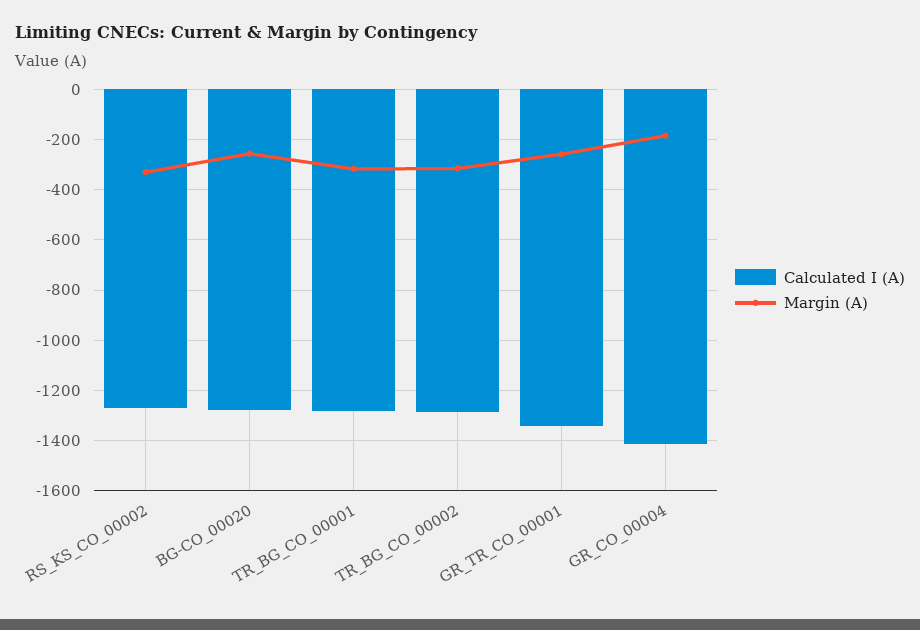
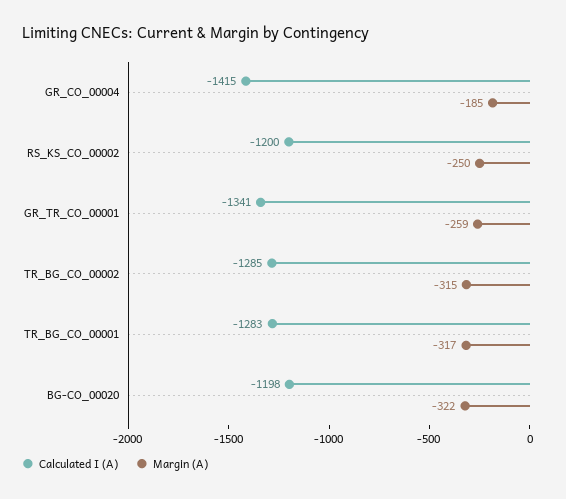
Calculated I (A), RS_KS_CO_00002: -1275 -> -1200
Margin (A), RS_KS_CO_00002: -325 -> -250
Calculated I (A), BG-CO_00020: -1275 -> -1198
Margin (A), BG-CO_00020: -250 -> -322

